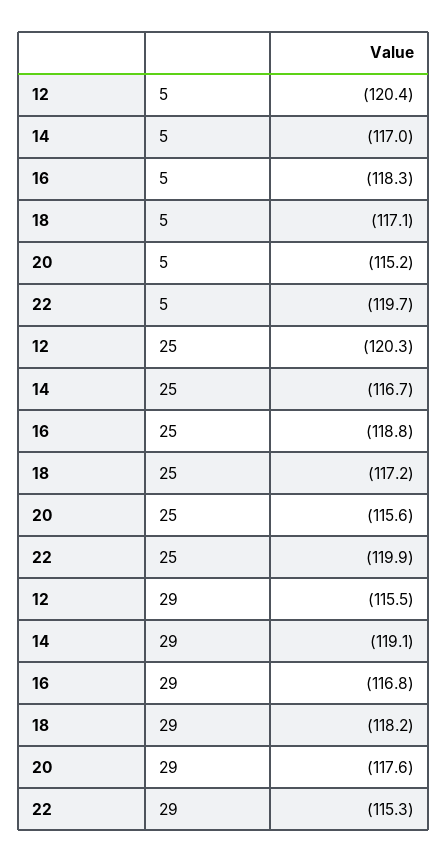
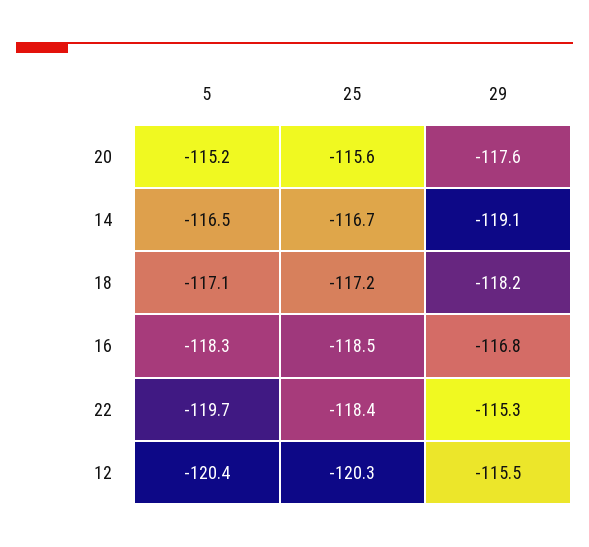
14, 5: -117 -> -116.5
16, 25: -118.8 -> -118.5
22, 25: -119.9 -> -118.4

